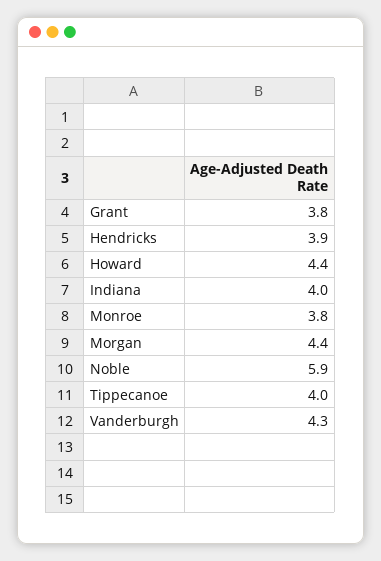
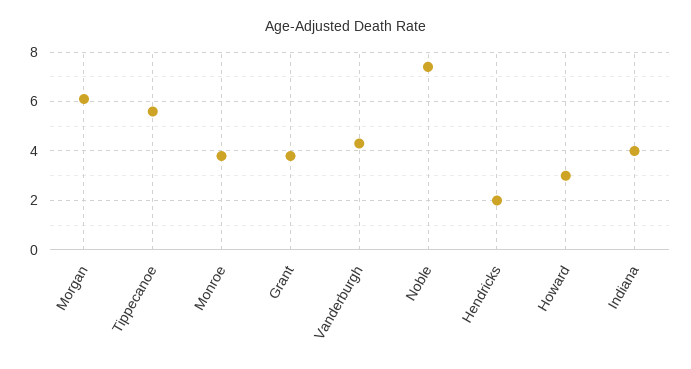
Hendricks: 3.9 -> 2
Howard: 4.4 -> 3
Morgan: 4.4 -> 6
Noble: 5.9 -> 7.5
Tippecanoe: 4 -> 5.5

